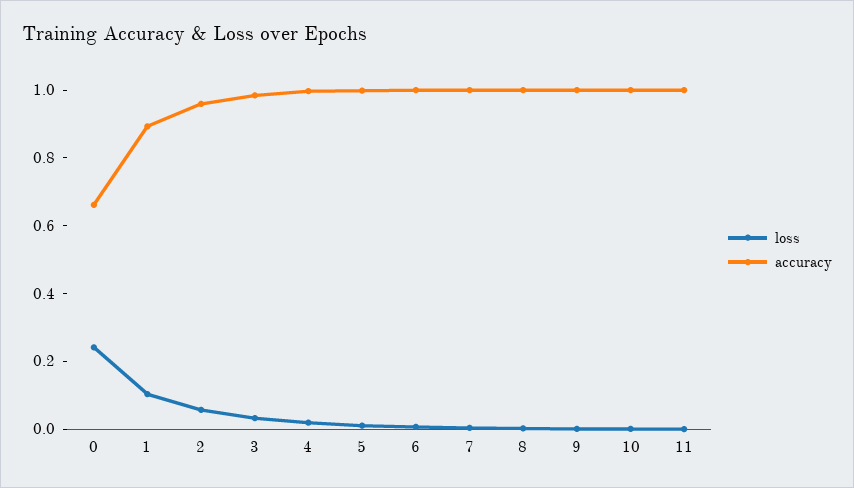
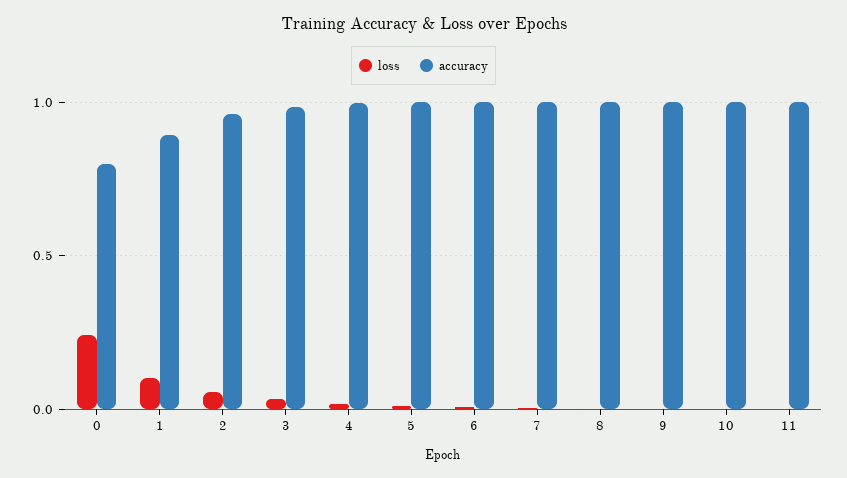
accuracy, 0: 0.65 -> 0.8

